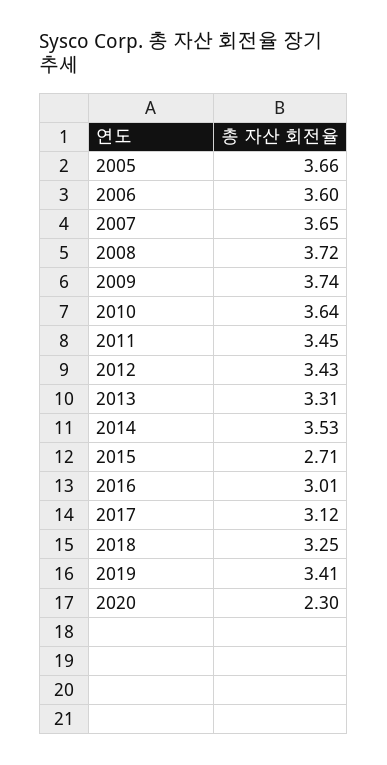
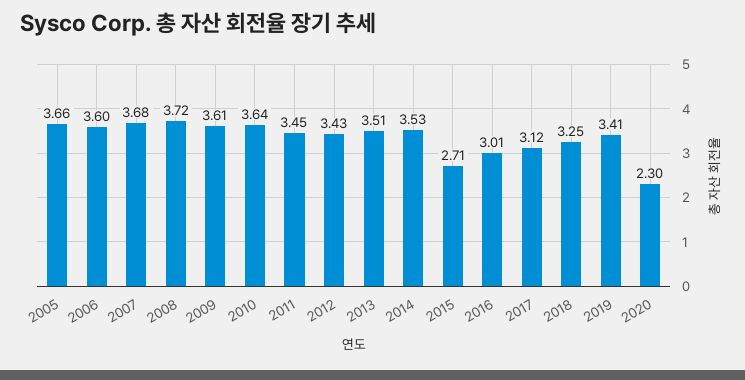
2007: 3.65 -> 3.68
2009: 3.74 -> 3.61
2013: 3.31 -> 3.51

